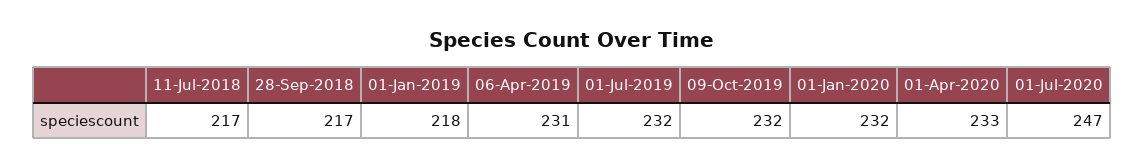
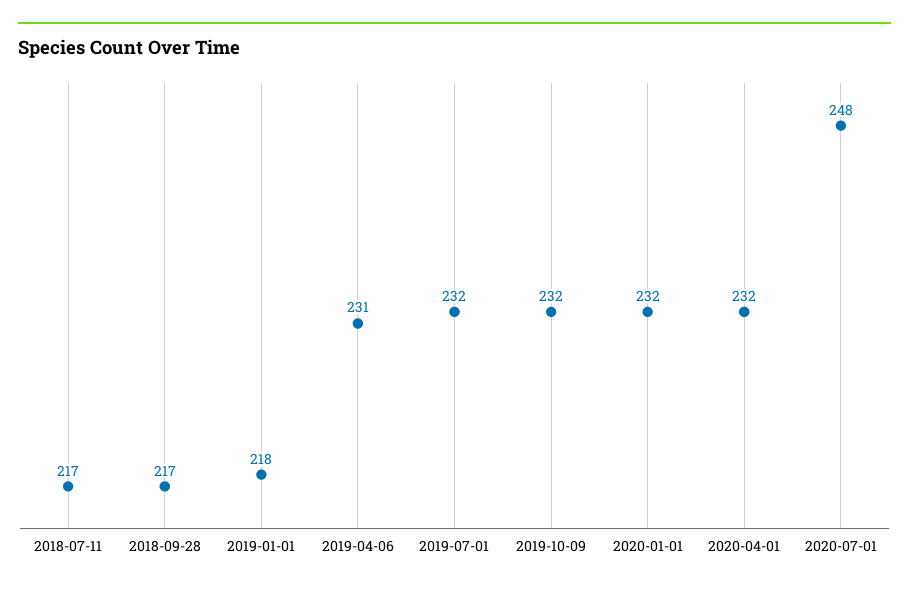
01-Apr-2020: 233 -> 232
01-Jul-2020: 247 -> 248

